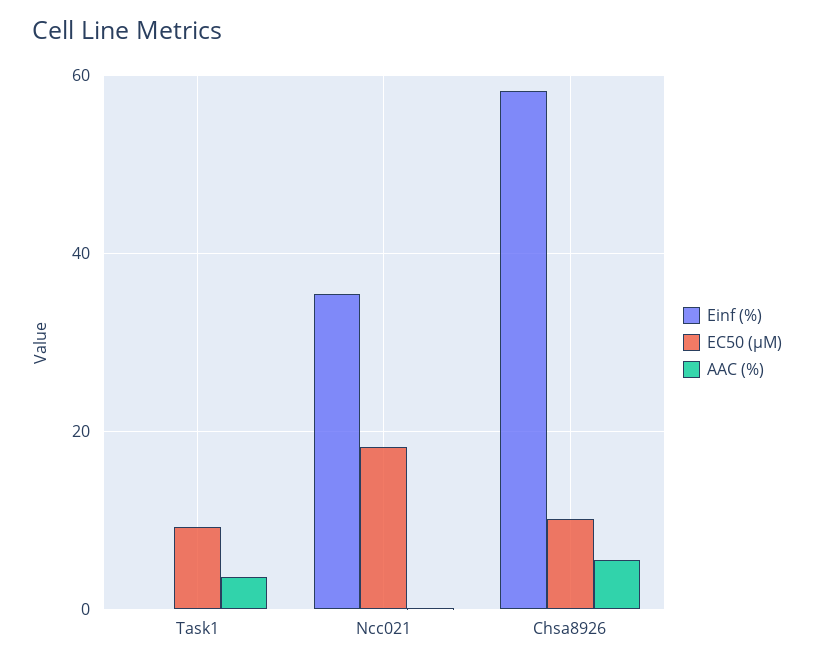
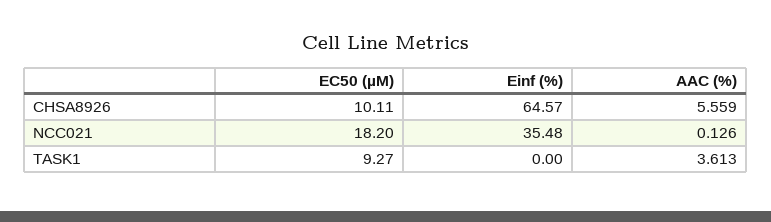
Einf (%), Chsa8926: 58 -> 64.57

